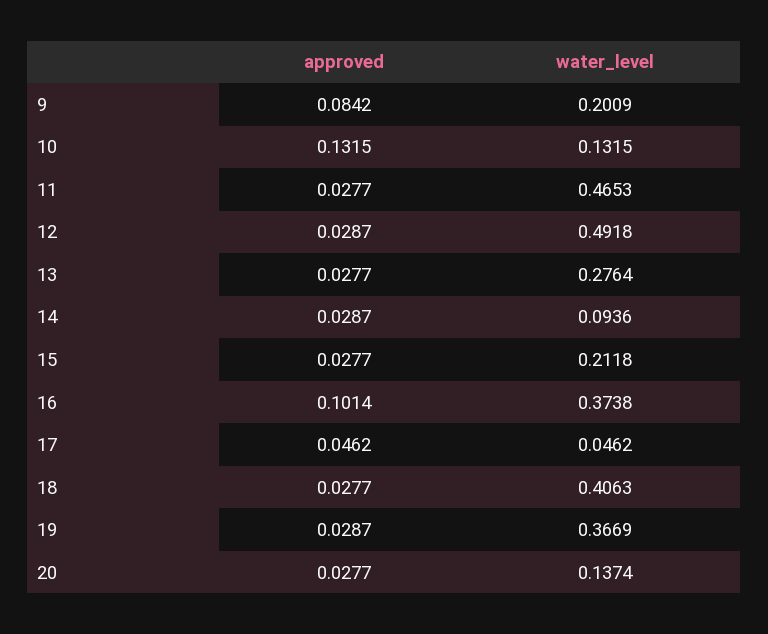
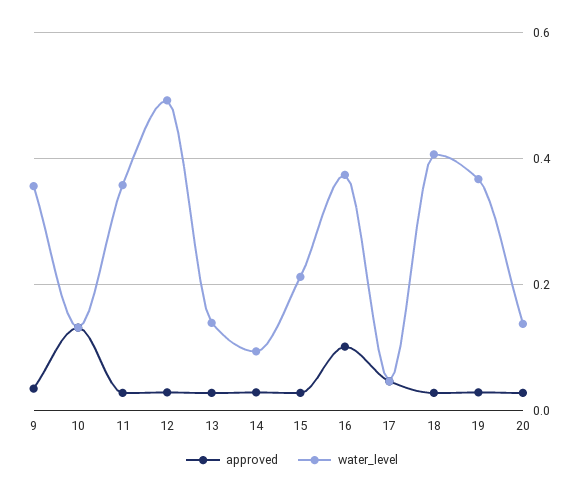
approved, 9: 0.0842 -> 0.04
water_level, 9: 0.2009 -> 0.36
water_level, 11: 0.4653 -> 0.36
water_level, 13: 0.2764 -> 0.14

